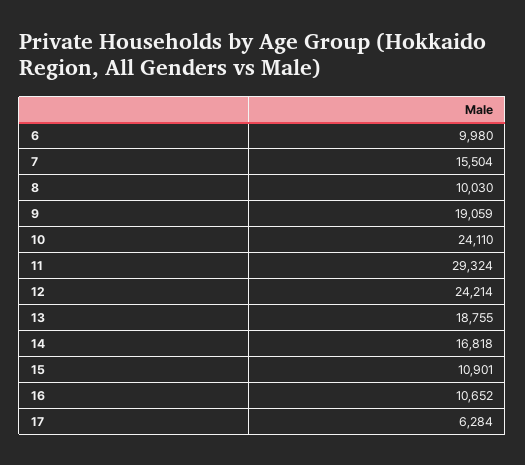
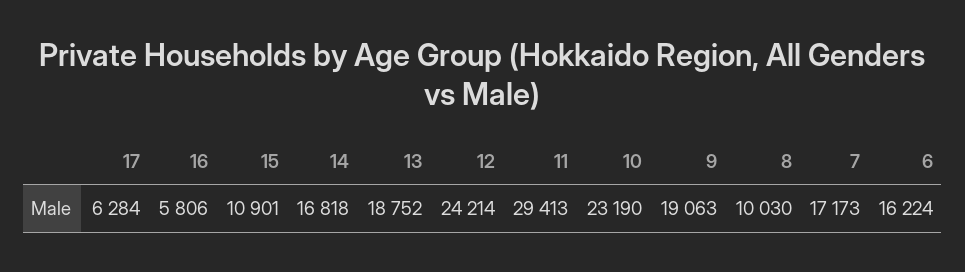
6: 9980 -> 16224
7: 15504 -> 17173
9: 19059 -> 19063
10: 24110 -> 23190
11: 29324 -> 29413
13: 18755 -> 18752
16: 10652 -> 5806

